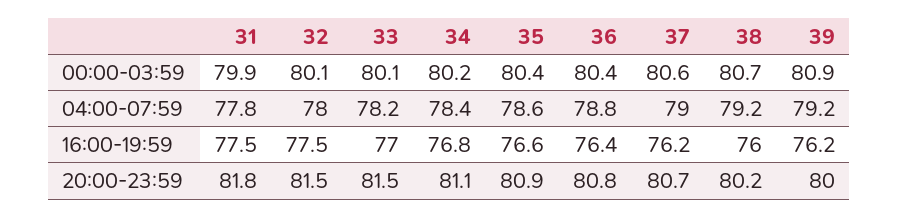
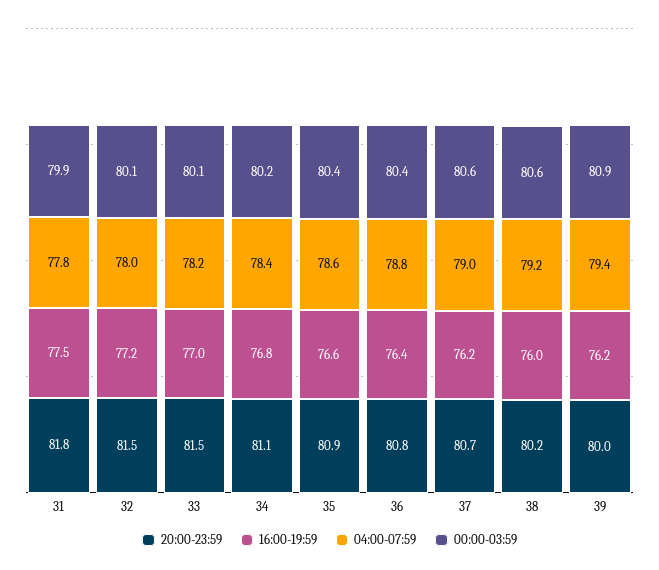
00:00-03:59, 38: 80.7 -> 80.6
04:00-07:59, 39: 79.2 -> 79.4
16:00-19:59, 32: 77.5 -> 77.2

